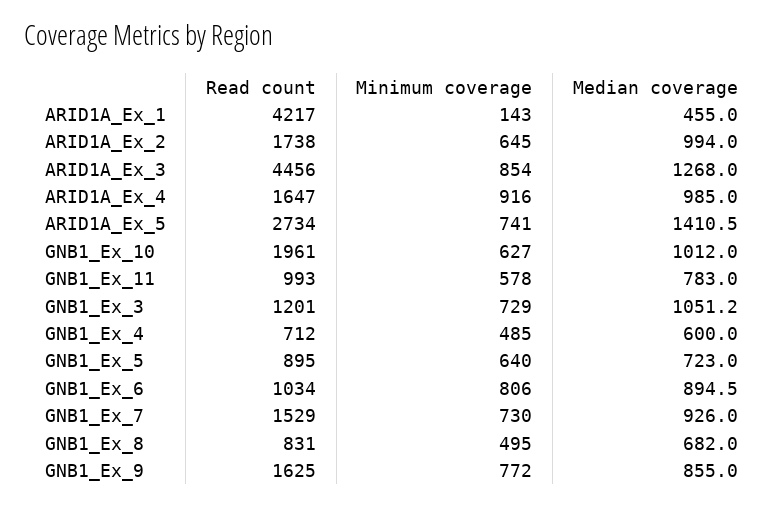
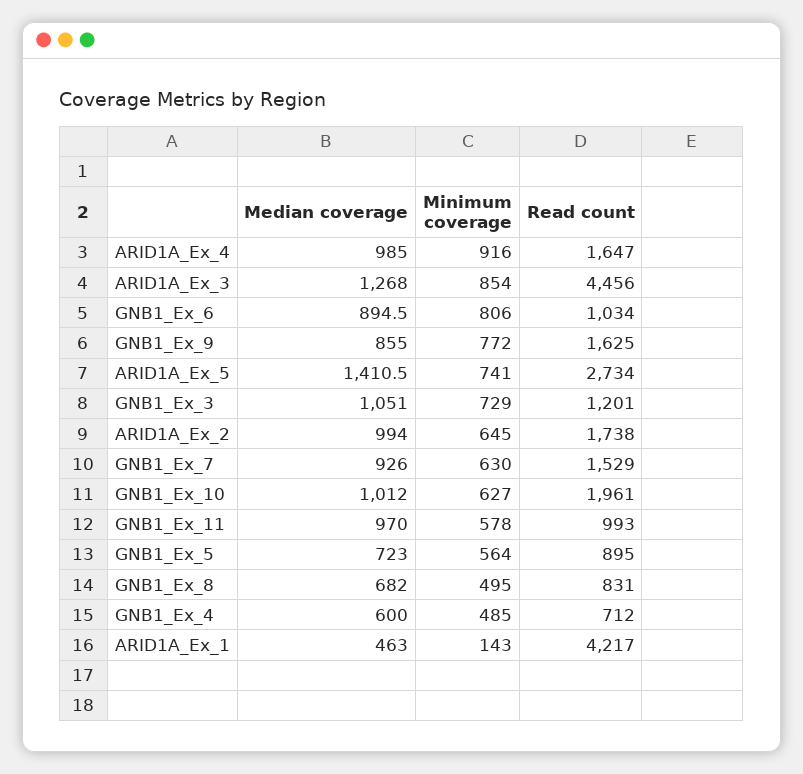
Median coverage, ARID1A_Ex_1: 455 -> 463
Median coverage, GNB1_Ex_11: 783 -> 970
Median coverage, GNB1_Ex_3: 1051.2 -> 1051
Minimum coverage, GNB1_Ex_5: 640 -> 564
Minimum coverage, GNB1_Ex_7: 730 -> 630

